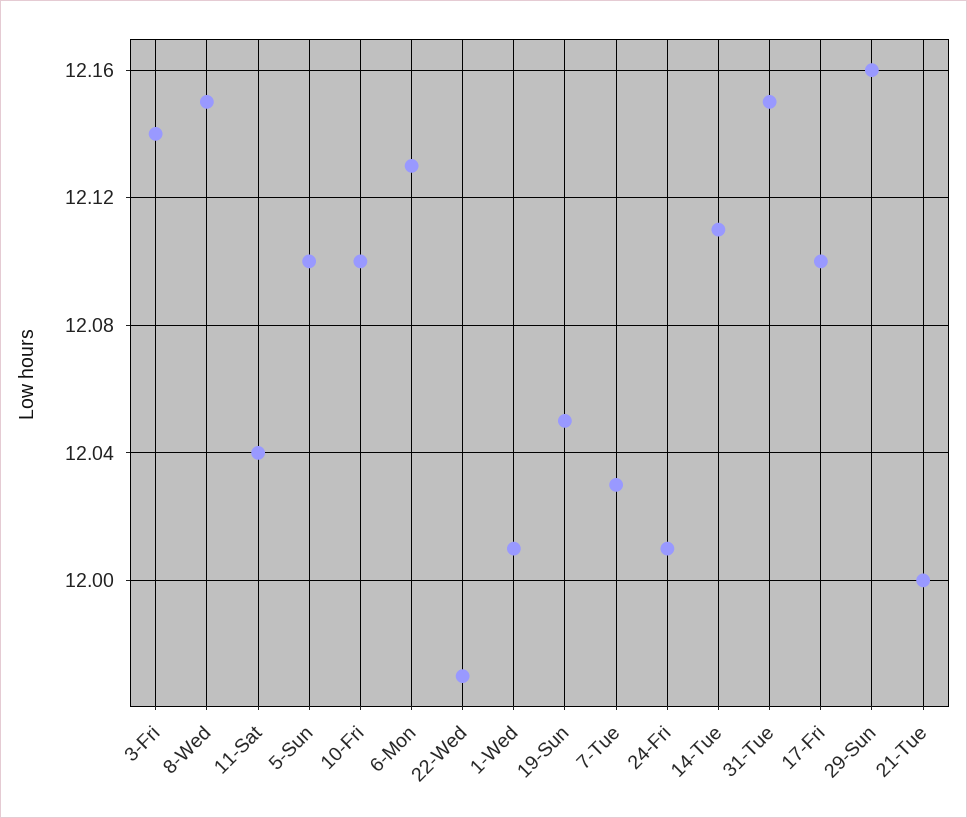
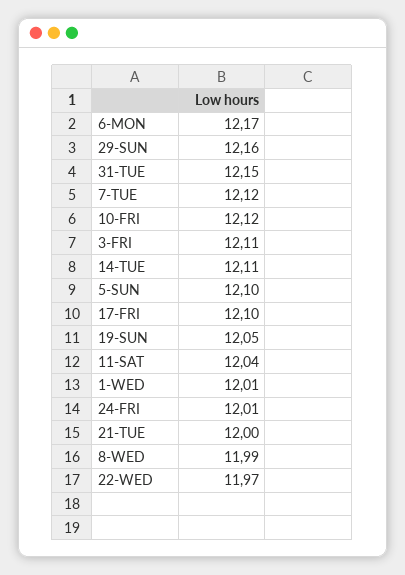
3-Fri: 12.14 -> 12.11
8-Wed: 12.15 -> 11.99
10-Fri: 12.1 -> 12.12
6-Mon: 12.13 -> 12.17
7-Tue: 12.03 -> 12.12

